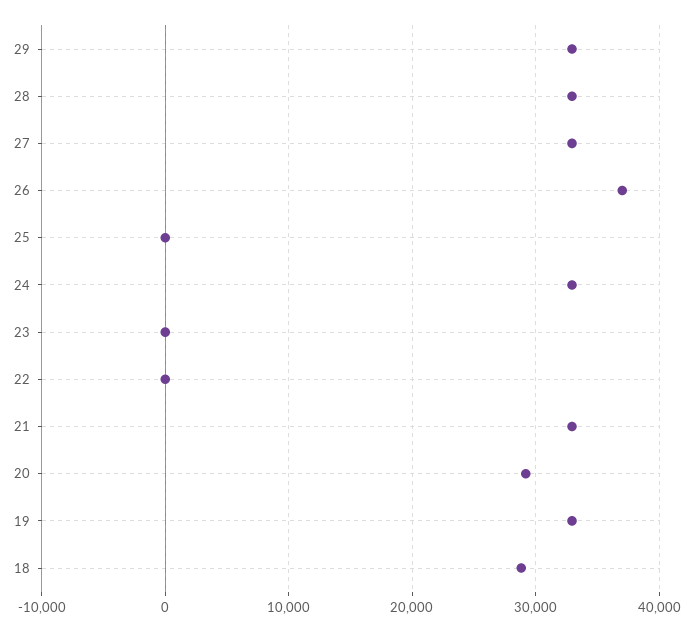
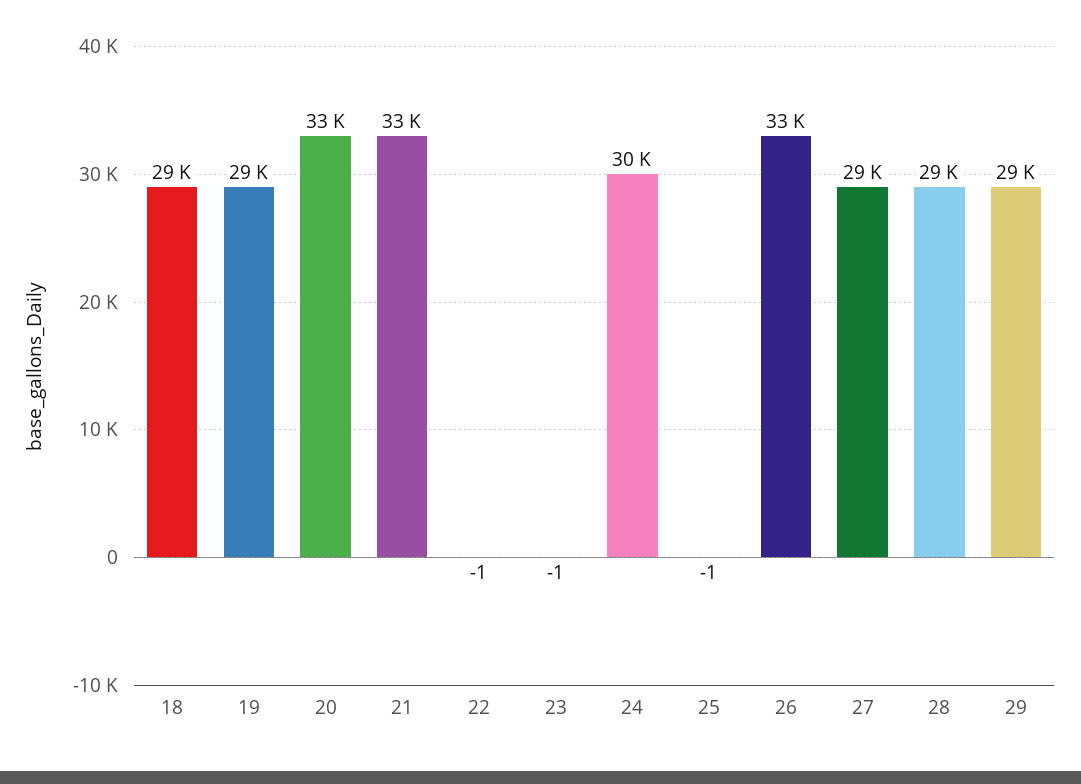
29: 33000 -> 29000
28: 33000 -> 29000
27: 33000 -> 29000
26: 37000 -> 33000
24: 33000 -> 30000
20: 29000 -> 33000
19: 33000 -> 29000

